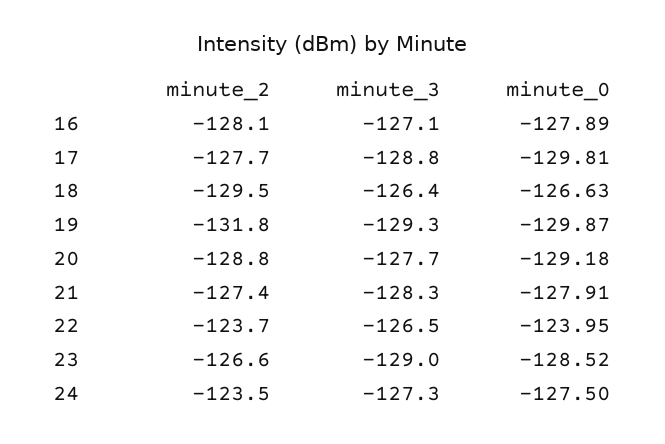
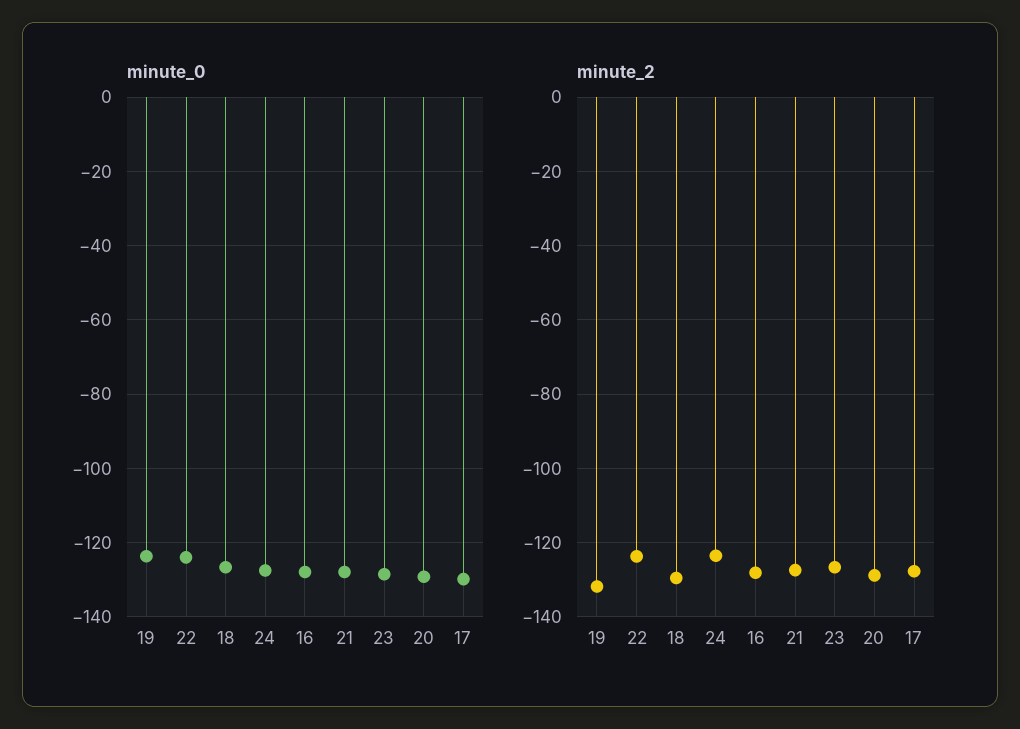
minute_3, 16: -127.1 -> none
minute_3, 17: -128.8 -> none
minute_3, 18: -126.4 -> none
minute_3, 19: -129.3 -> none
minute_0, 19: -129.87 -> -124
minute_3, 20: -127.7 -> none
minute_3, 21: -128.3 -> none
minute_3, 22: -126.5 -> none
minute_3, 23: -129 -> none
minute_3, 24: -127.3 -> none

